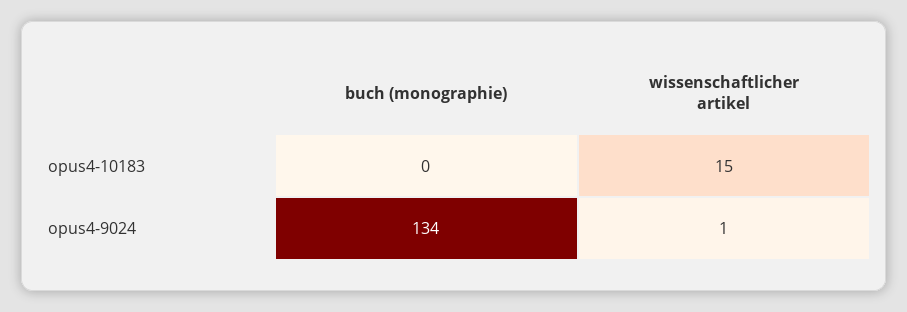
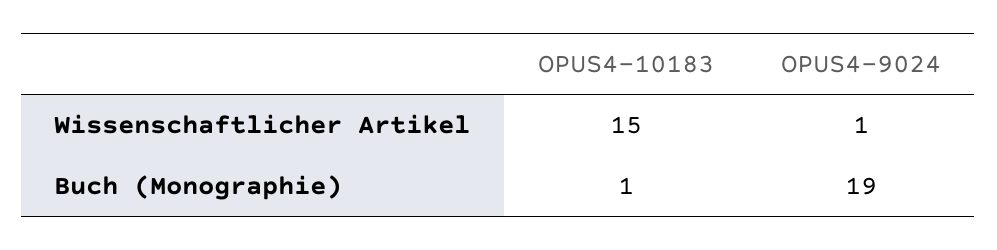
buch (monographie), opus4-10183: 0 -> 1
buch (monographie), opus4-9024: 134 -> 19

